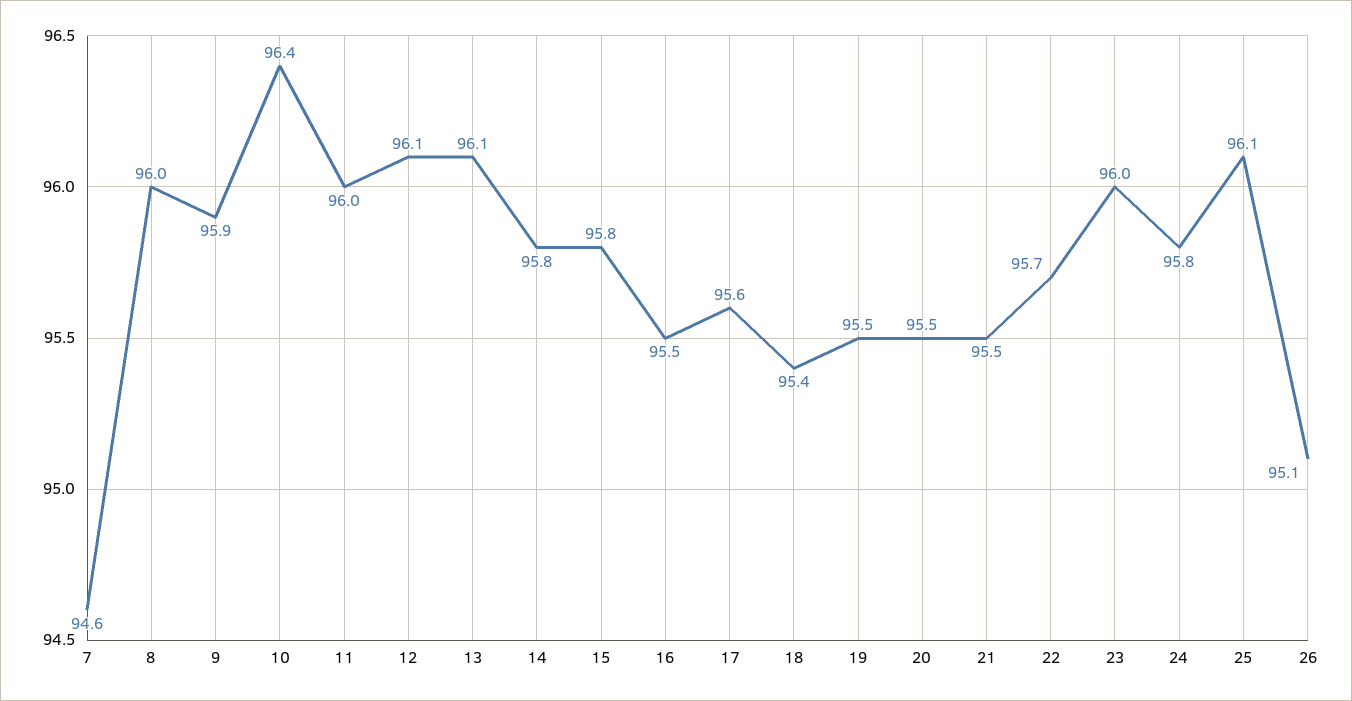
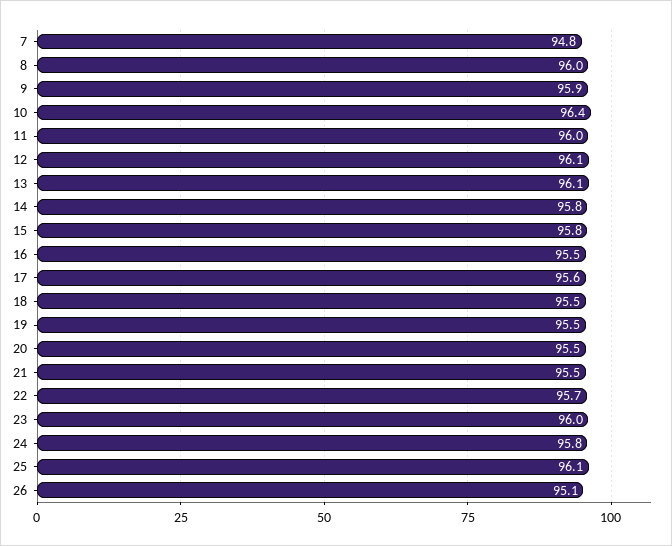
7: 94.6 -> 94.8
18: 95.4 -> 95.5

